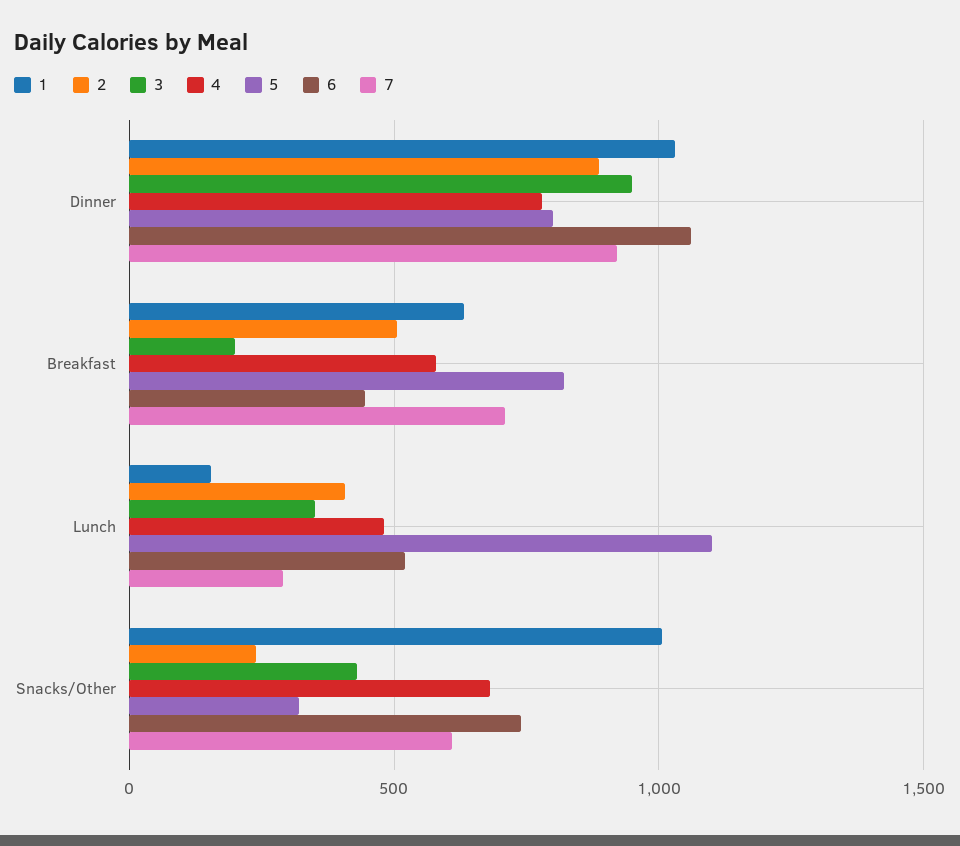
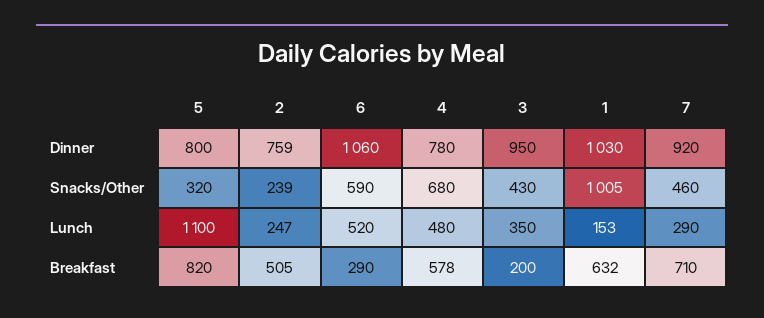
2, Dinner: 900 -> 759
6, Breakfast: 450 -> 290
2, Lunch: 400 -> 247
6, Snacks/Other: 750 -> 590
7, Snacks/Other: 600 -> 460

